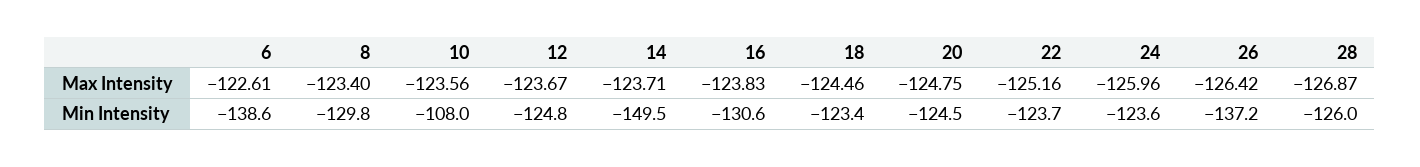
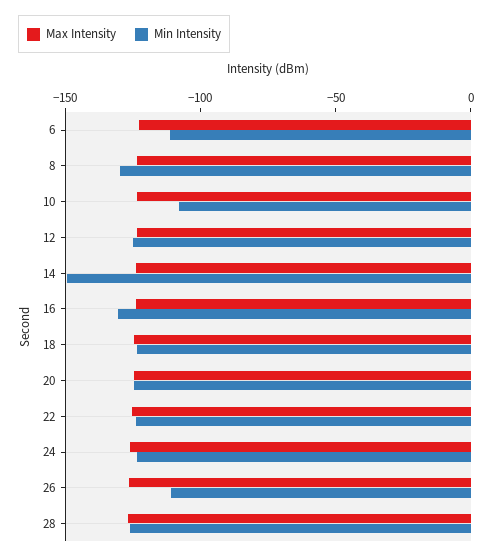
Min Intensity, 6: -138.6 -> -110
Min Intensity, 26: -137.2 -> -110

